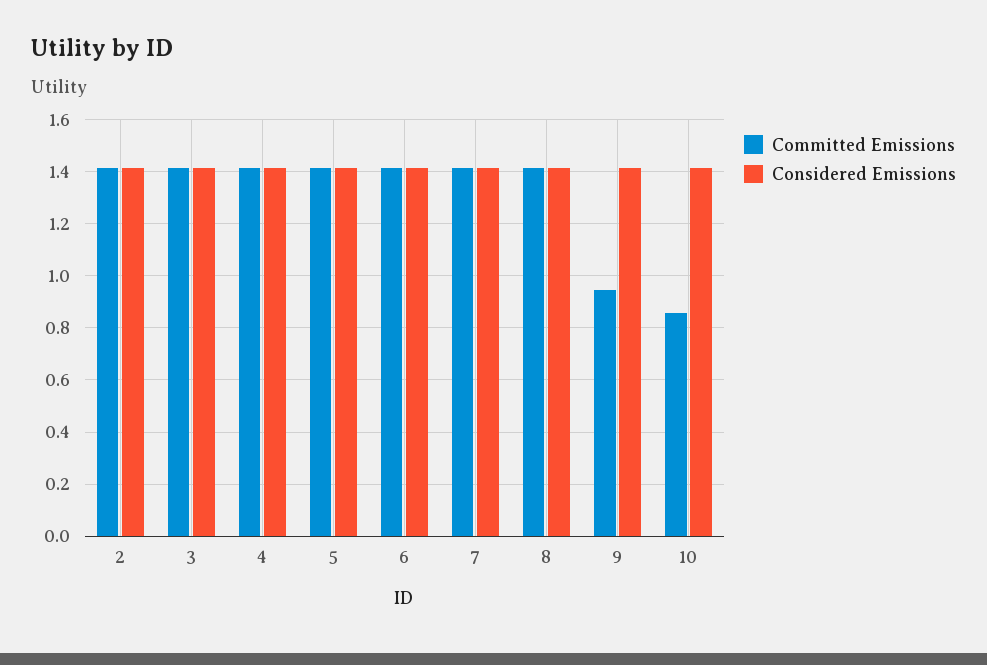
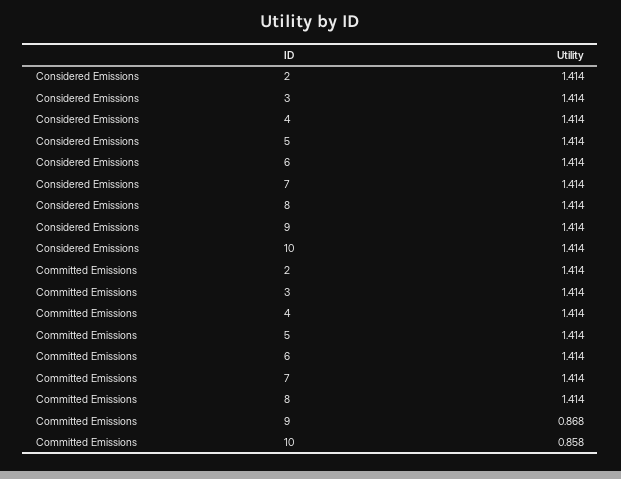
Committed Emissions, 9: 0.95 -> 0.868

